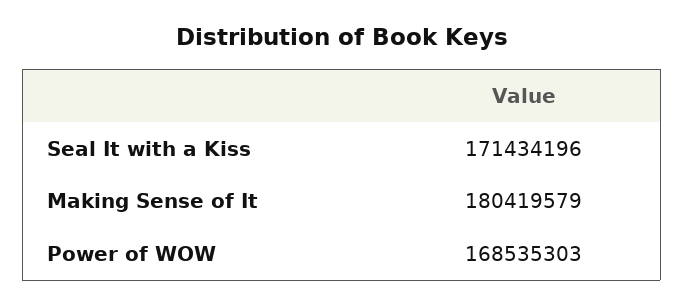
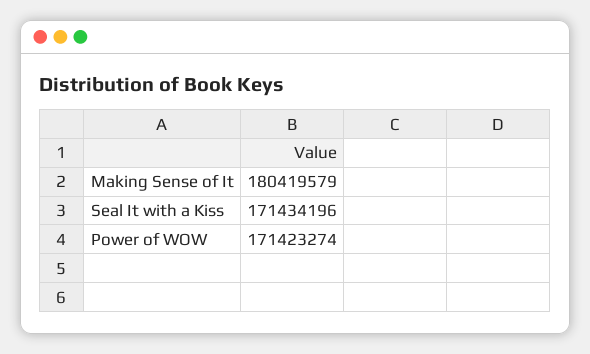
Power of WOW: 168535303 -> 171423274

